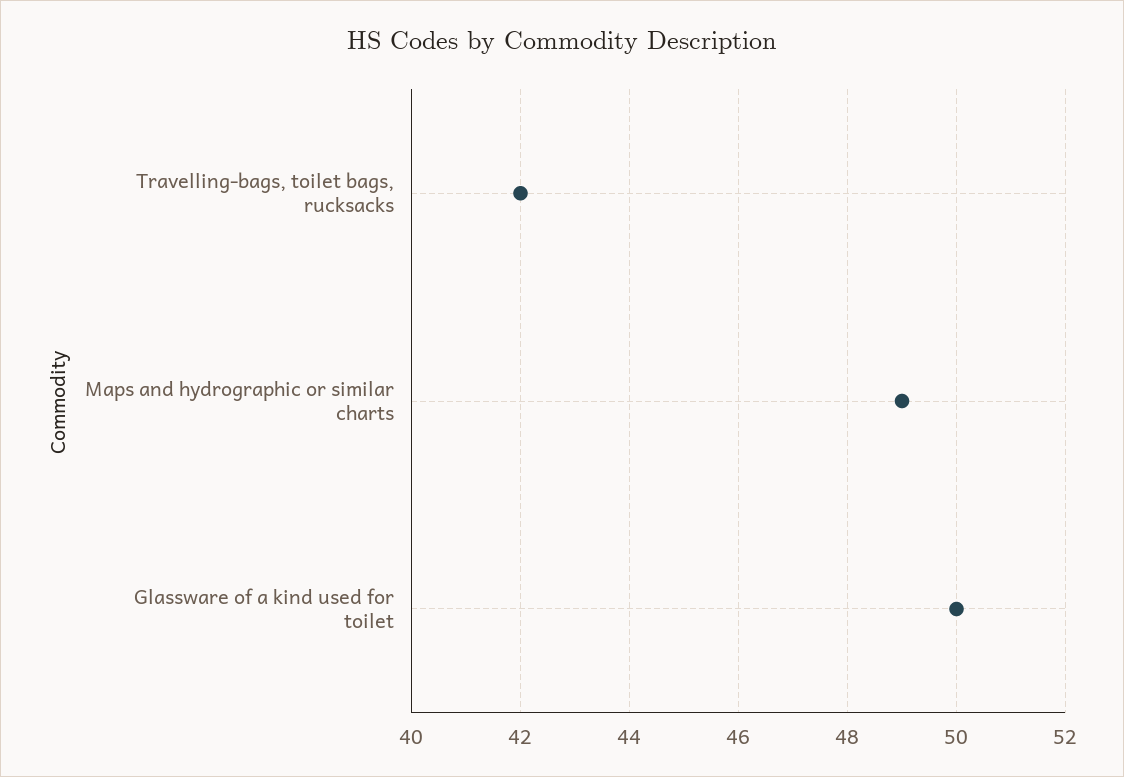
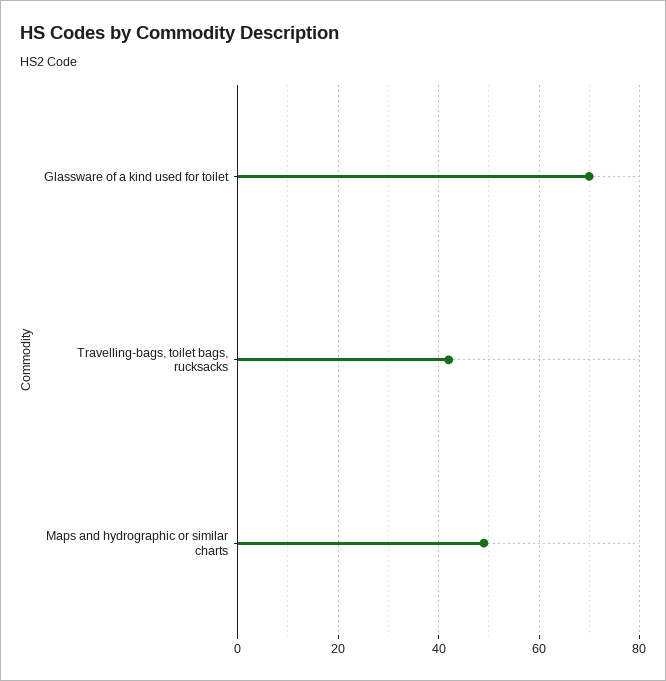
Glassware of a kind used for toilet: 50 -> 70

